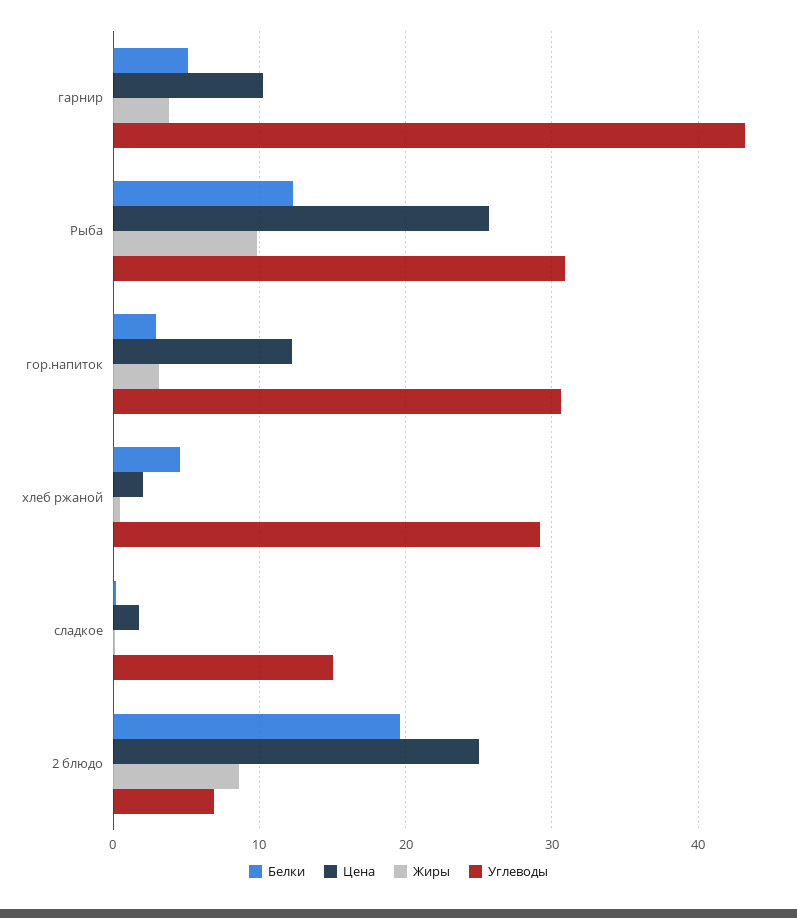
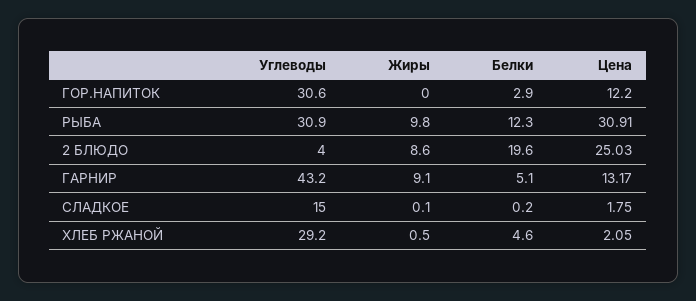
Цена, гарнир: 10 -> 13.17
Жиры, гарнир: 4 -> 9.1
Цена, Рыба: 26 -> 30.91
Жиры, гор.напиток: 3 -> 0
Углеводы, 2 блюдо: 7 -> 4

